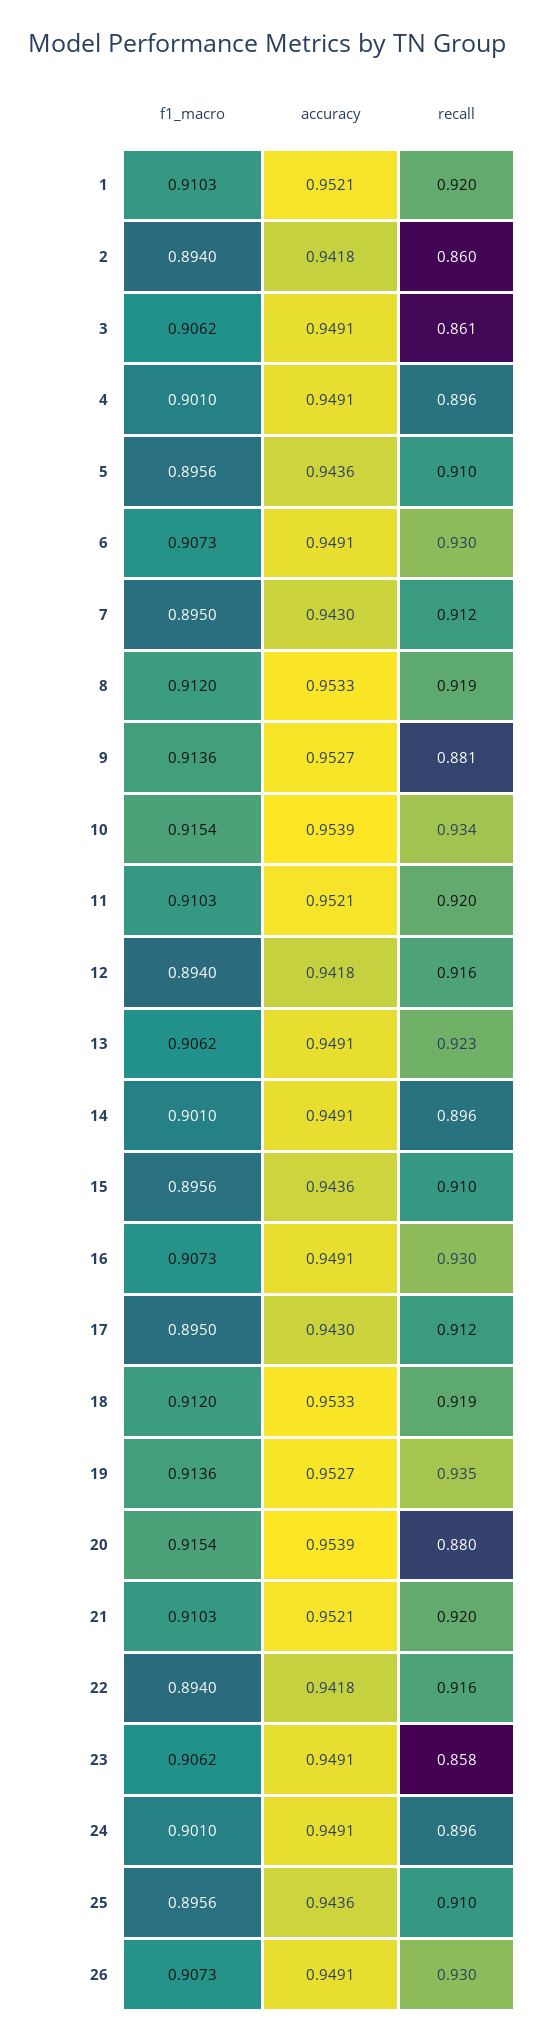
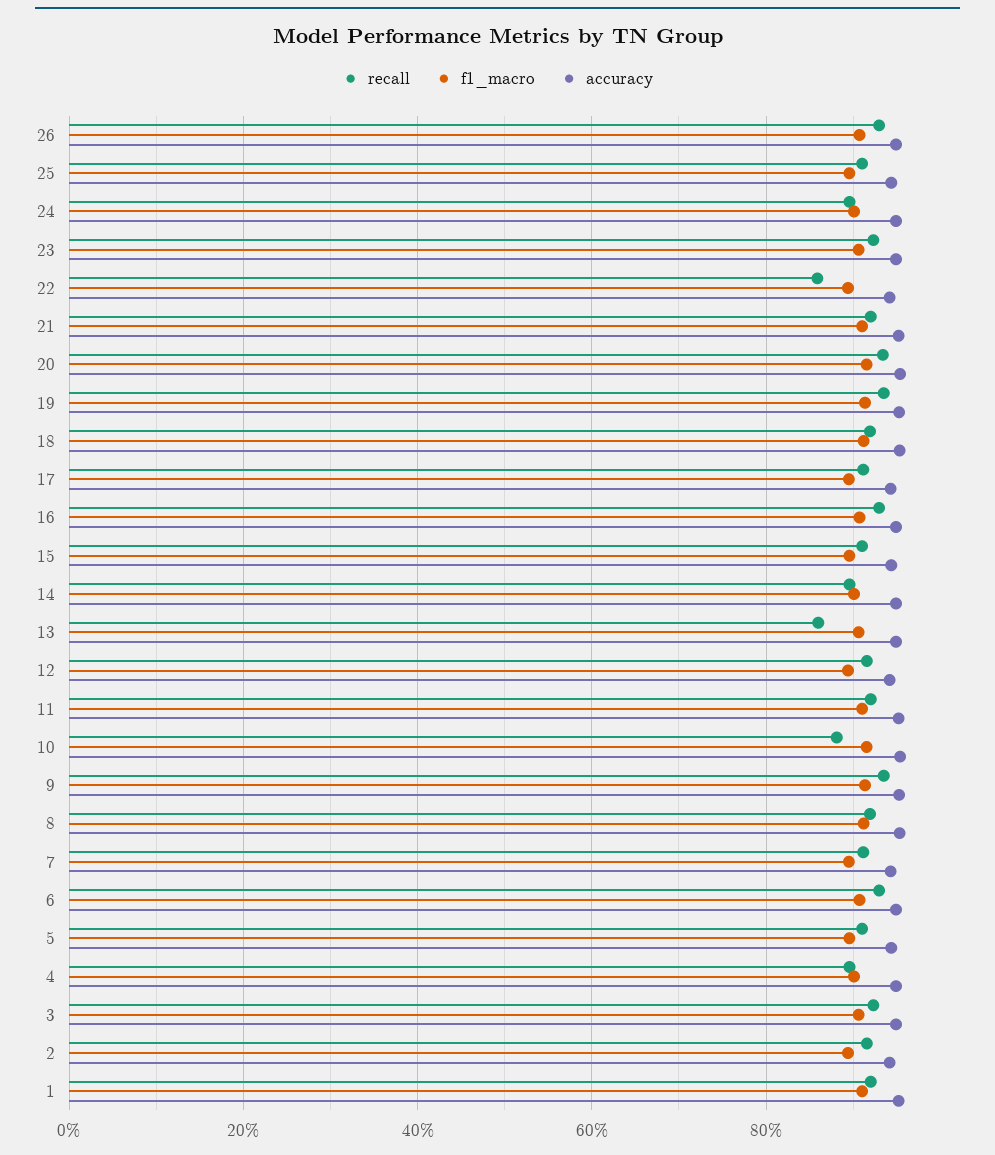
recall, 2: 0.86 -> 0.92
recall, 3: 0.861 -> 0.92
recall, 9: 0.881 -> 0.94
recall, 10: 0.934 -> 0.88
recall, 13: 0.923 -> 0.86
recall, 20: 0.88 -> 0.94
recall, 22: 0.916 -> 0.86
recall, 23: 0.858 -> 0.92

